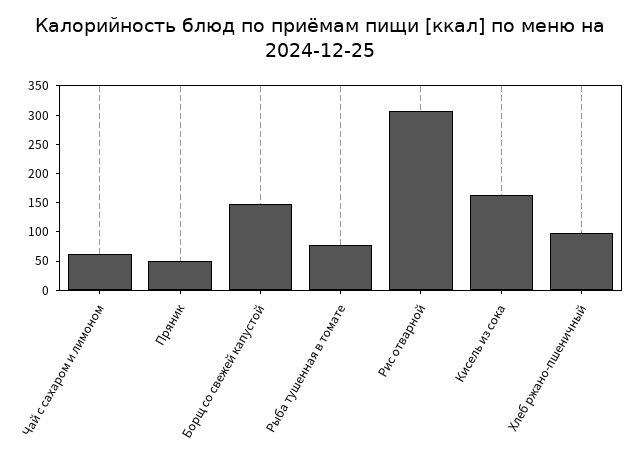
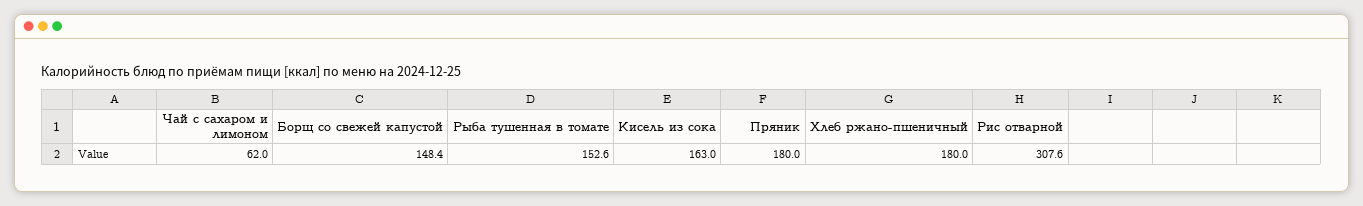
Пряник: 50 -> 180
Рыба тушенная в томате: 75 -> 152.6
Хлеб ржано-пшеничный: 100 -> 180

